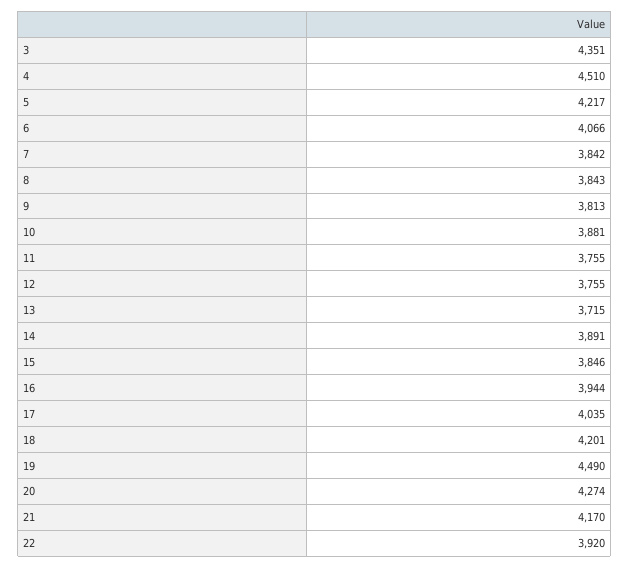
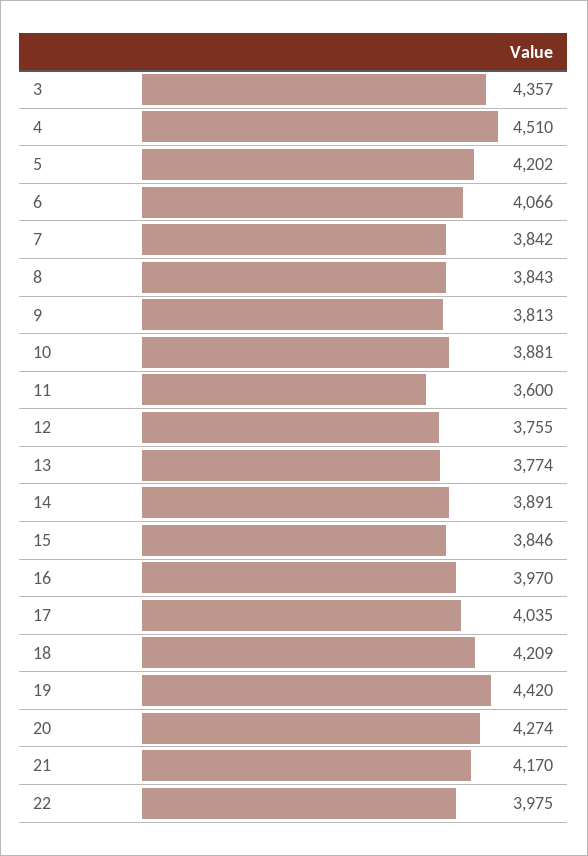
3: 4351 -> 4357
5: 4217 -> 4202
11: 3755 -> 3600
13: 3715 -> 3774
16: 3944 -> 3970
18: 4201 -> 4209
19: 4490 -> 4420
22: 3920 -> 3975

